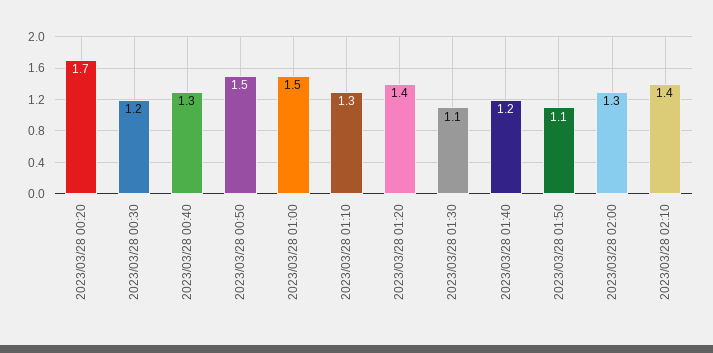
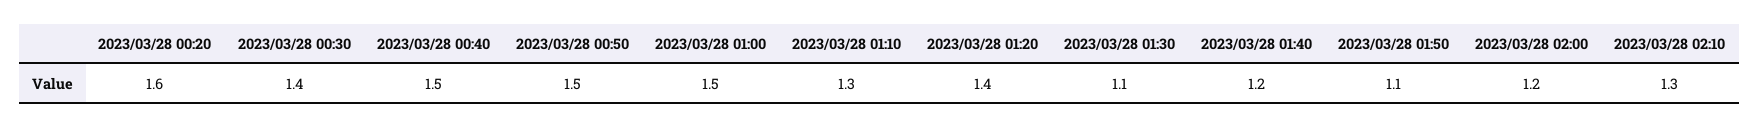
2023/03/28 00:20: 1.7 -> 1.6
2023/03/28 00:30: 1.2 -> 1.4
2023/03/28 00:40: 1.3 -> 1.5
2023/03/28 02:00: 1.3 -> 1.2
2023/03/28 02:10: 1.4 -> 1.3

